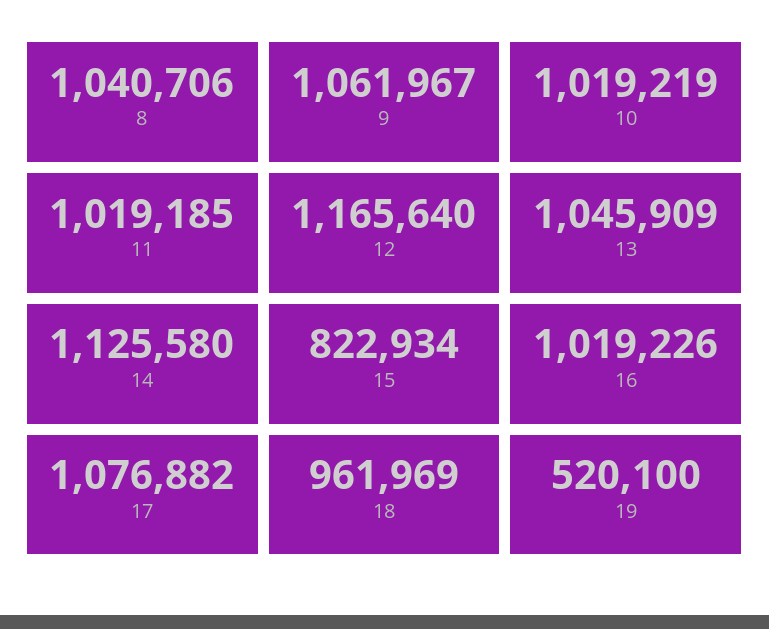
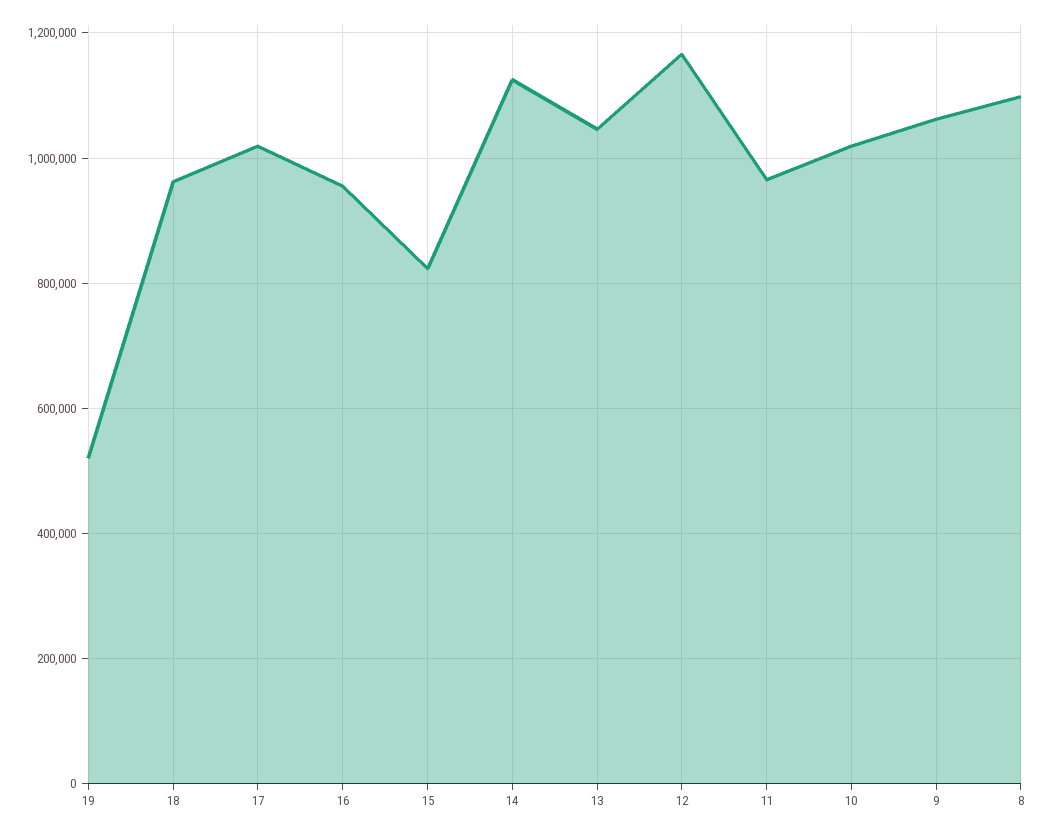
8: 1040706 -> 1100000
11: 1019185 -> 960000
16: 1019226 -> 960000
17: 1076882 -> 1020000

